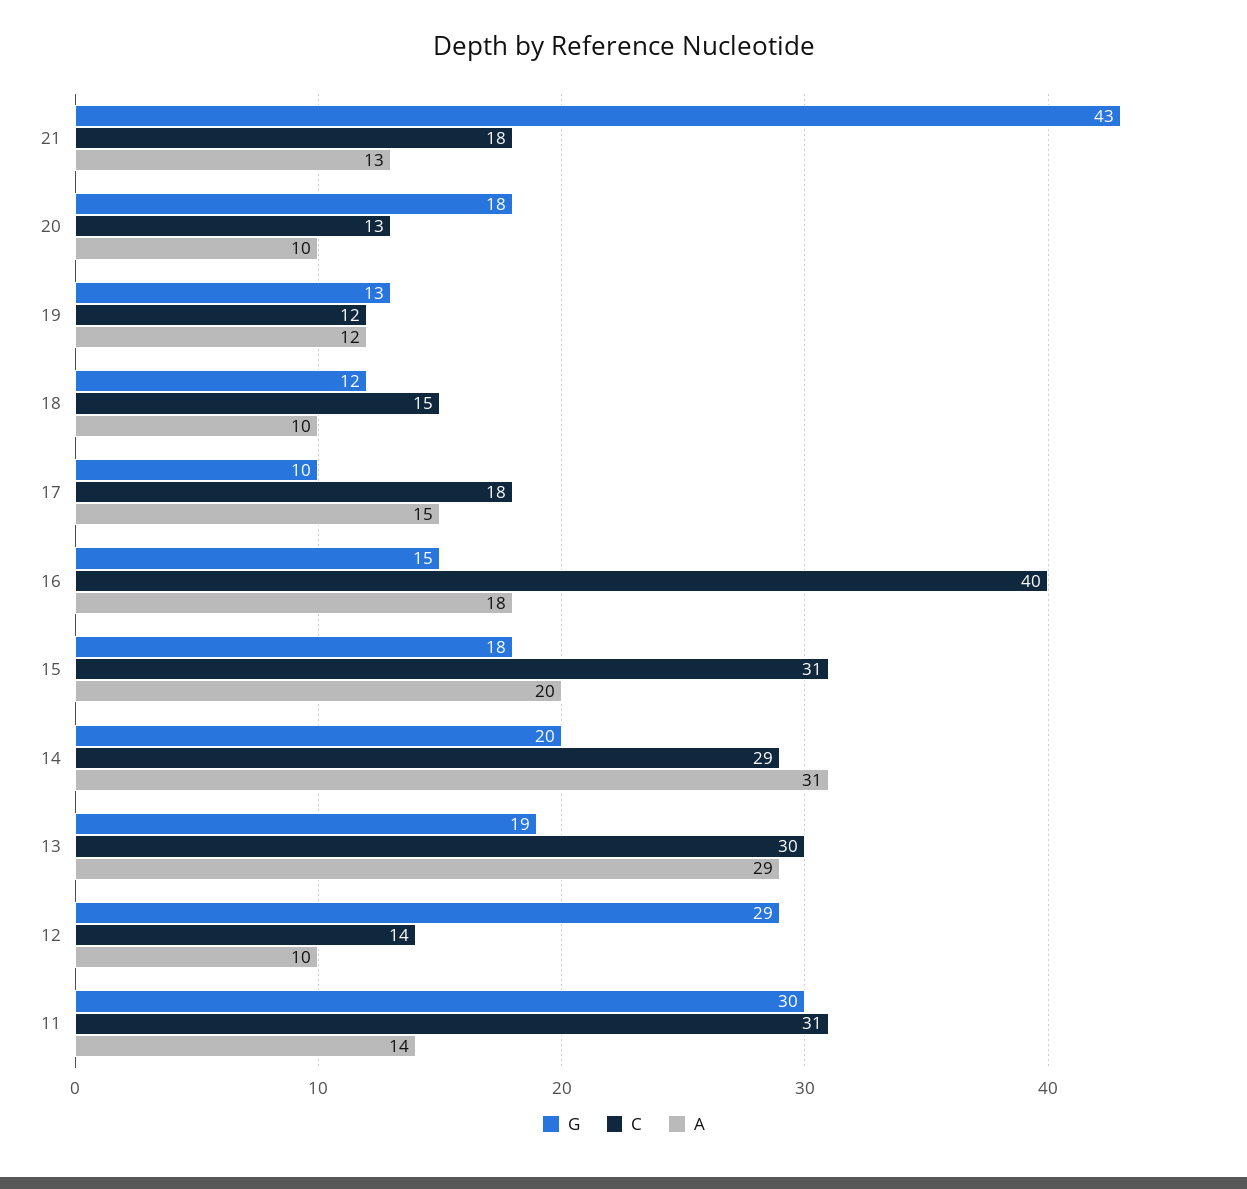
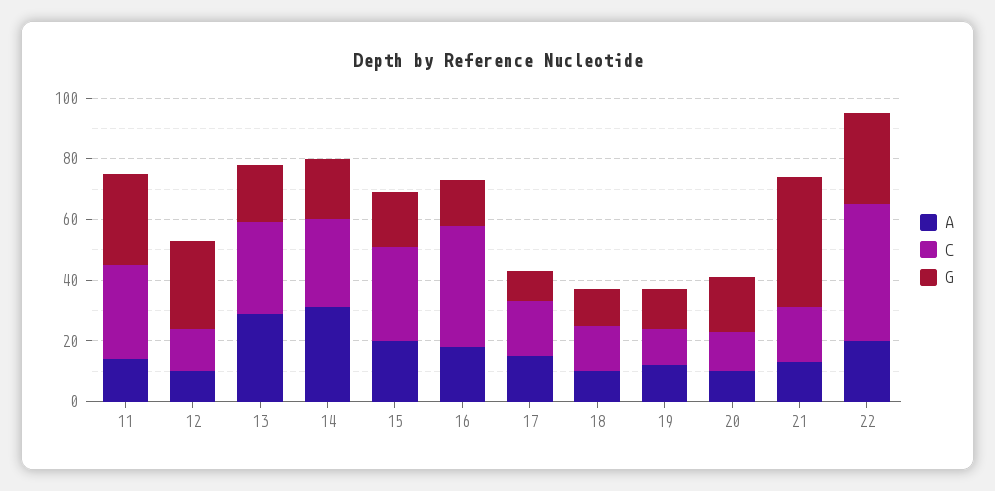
A, 22: none -> 20
C, 22: none -> 45
G, 22: none -> 30

